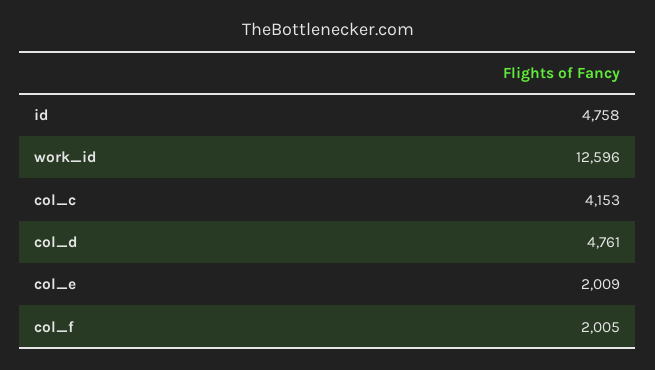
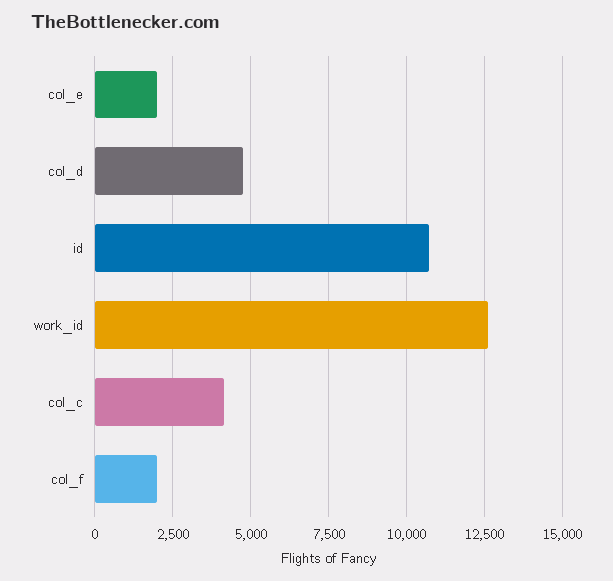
id: 4758 -> 10750

